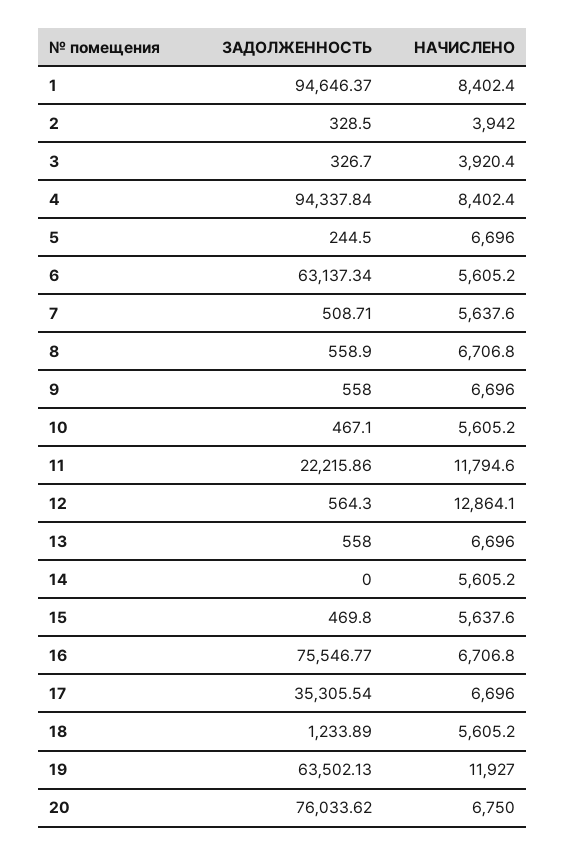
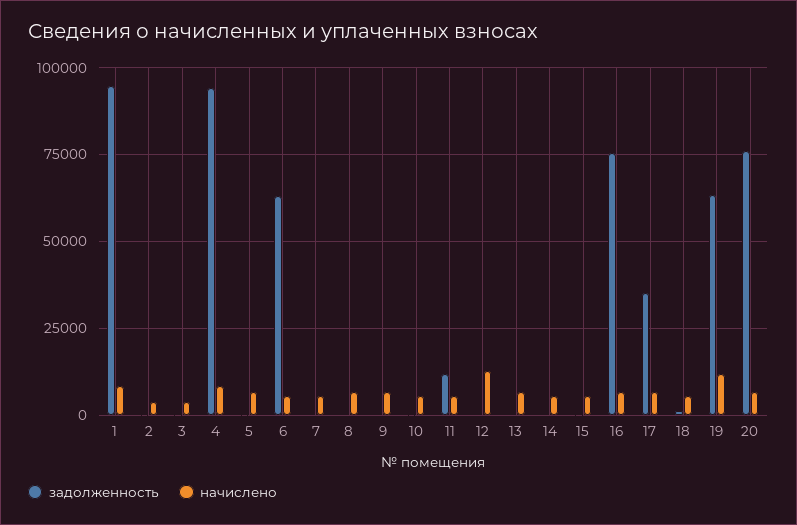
ЗАДОЛЖЕННОСТЬ, 11: 22215.86 -> 12500
НАЧИСЛЕНО, 11: 11794.6 -> 5000

